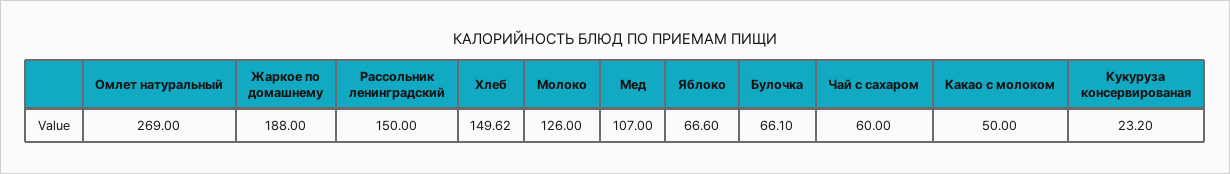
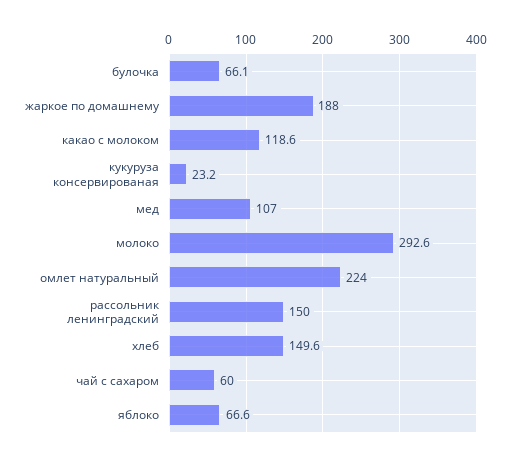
Омлет натуральный: 269 -> 224
Молоко: 126 -> 292.6
Какао с молоком: 50 -> 118.6

